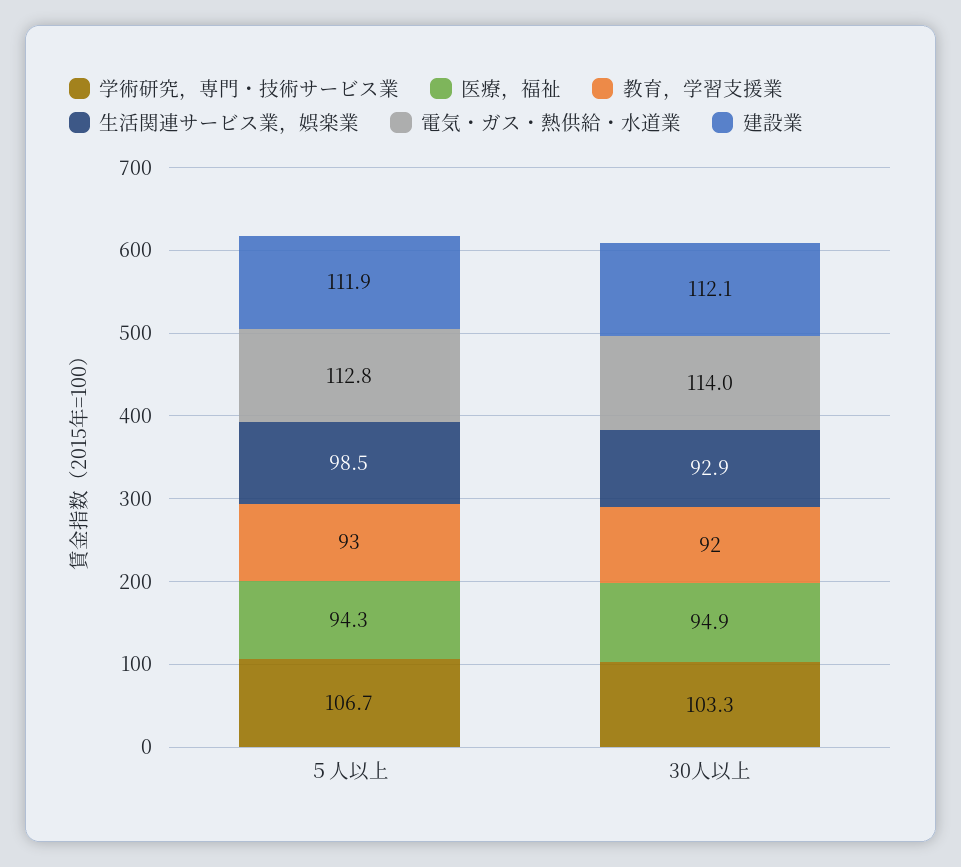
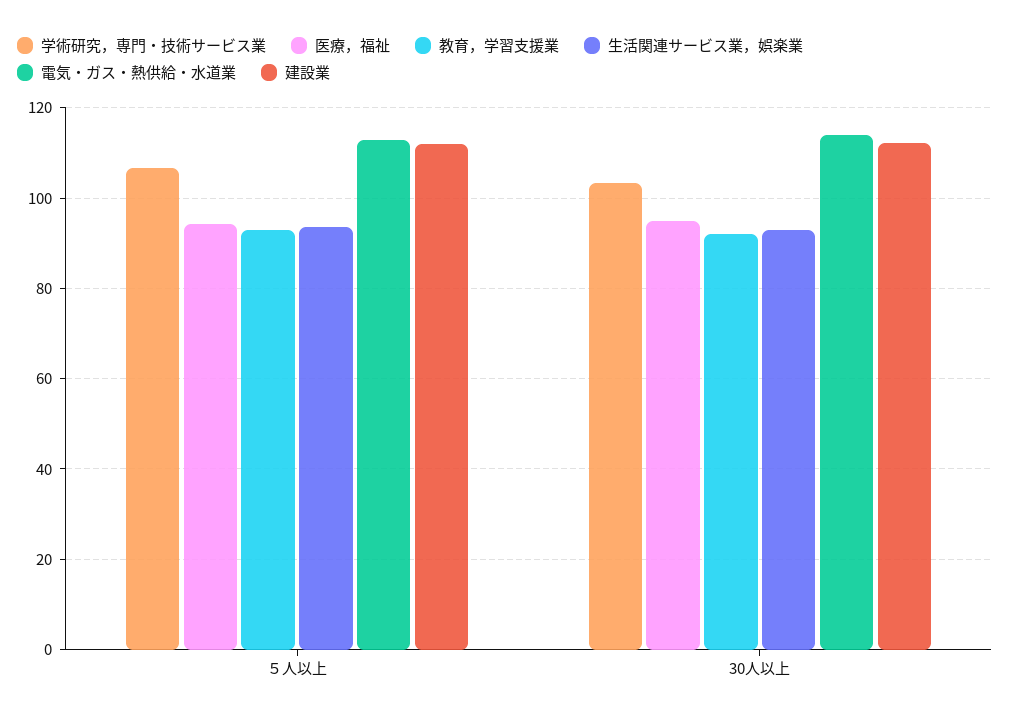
生活関連サービス業，娯楽業, ５人以上: 98.5 -> 94

